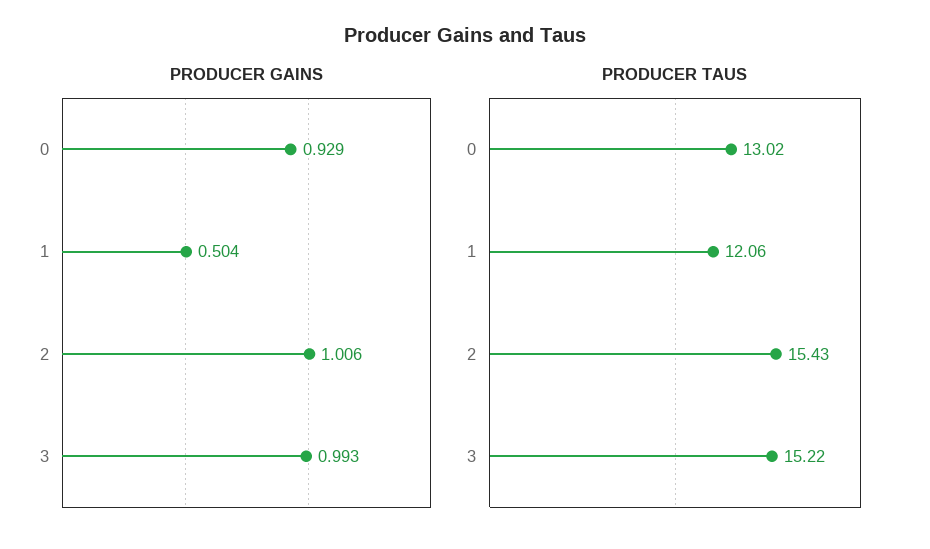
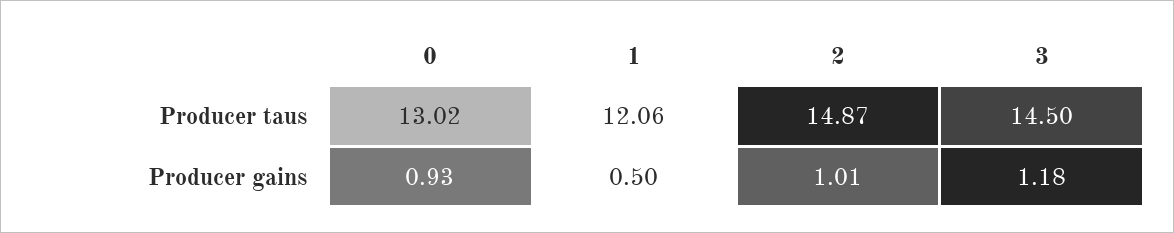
PRODUCER GAINS, 3: 0.993 -> 1.18
PRODUCER TAUS, 2: 15.43 -> 14.87
PRODUCER TAUS, 3: 15.22 -> 14.5

